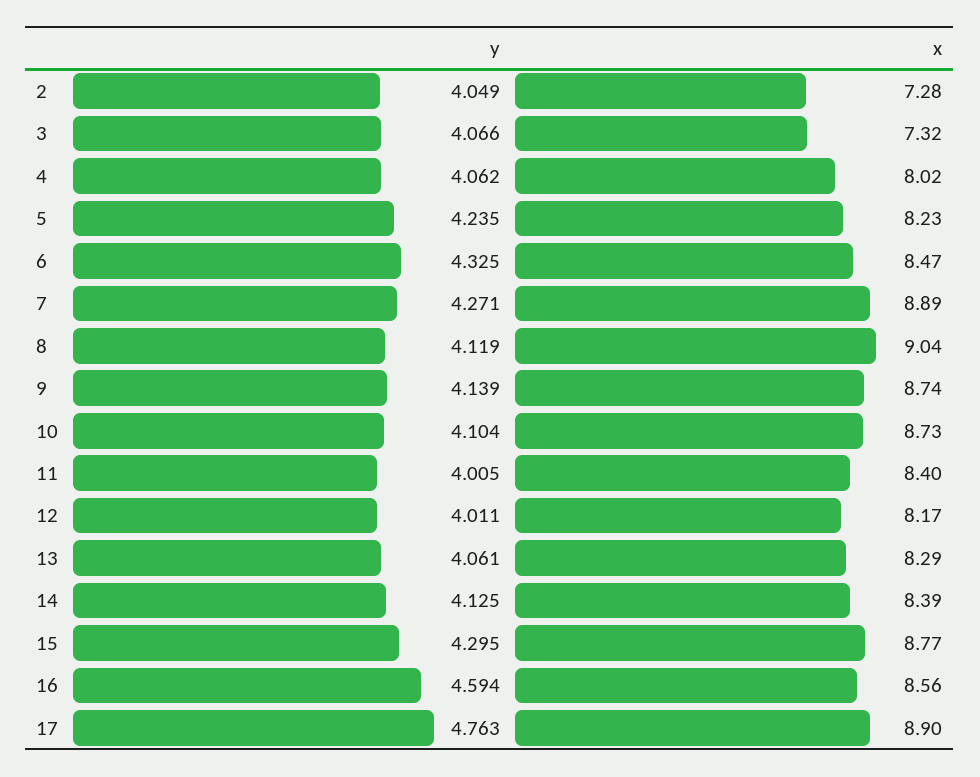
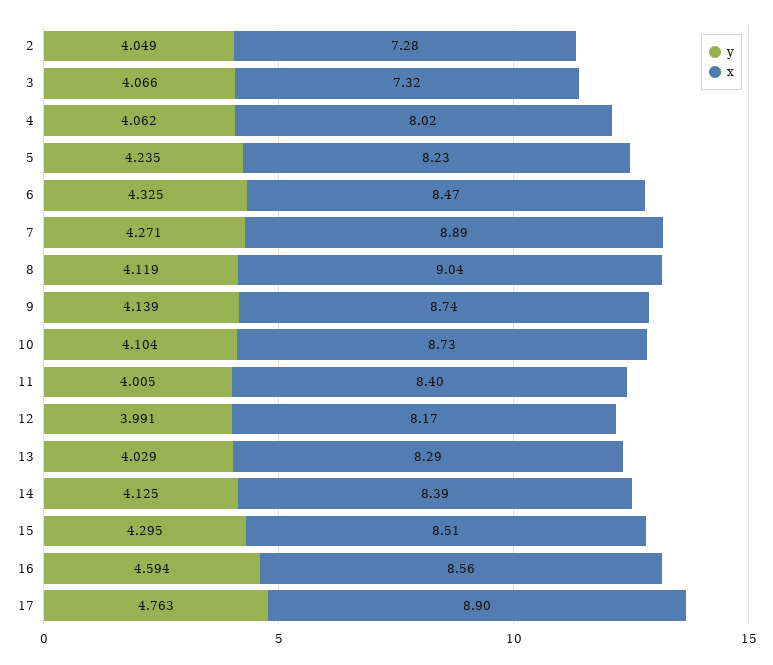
y, 12: 4.011 -> 3.991
y, 13: 4.061 -> 4.029
x, 15: 8.77 -> 8.51

